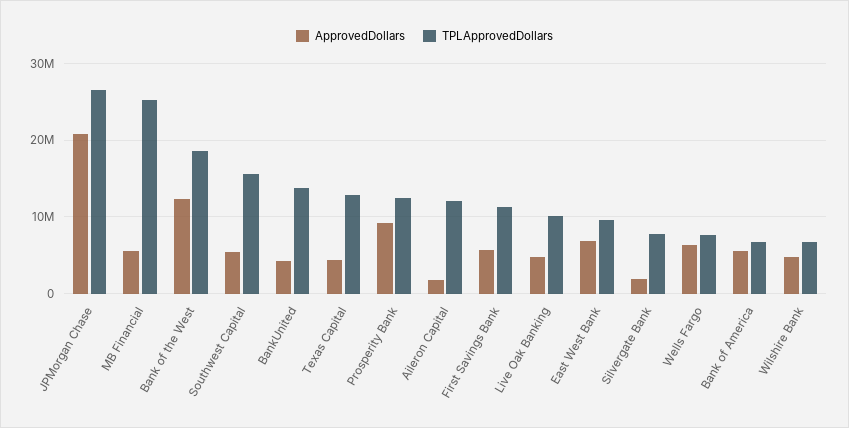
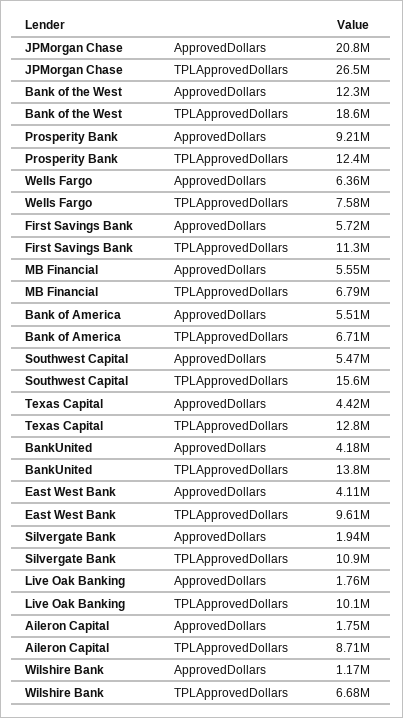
TPLApprovedDollars, MB Financial: 25000000 -> 6790000
TPLApprovedDollars, Aileron Capital: 12000000 -> 8710000
ApprovedDollars, Live Oak Banking: 5000000 -> 1760000
ApprovedDollars, East West Bank: 7000000 -> 4110000
TPLApprovedDollars, Silvergate Bank: 8000000 -> 10900000
ApprovedDollars, Wilshire Bank: 5000000 -> 1170000

